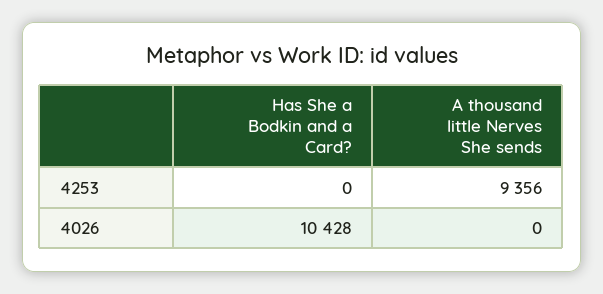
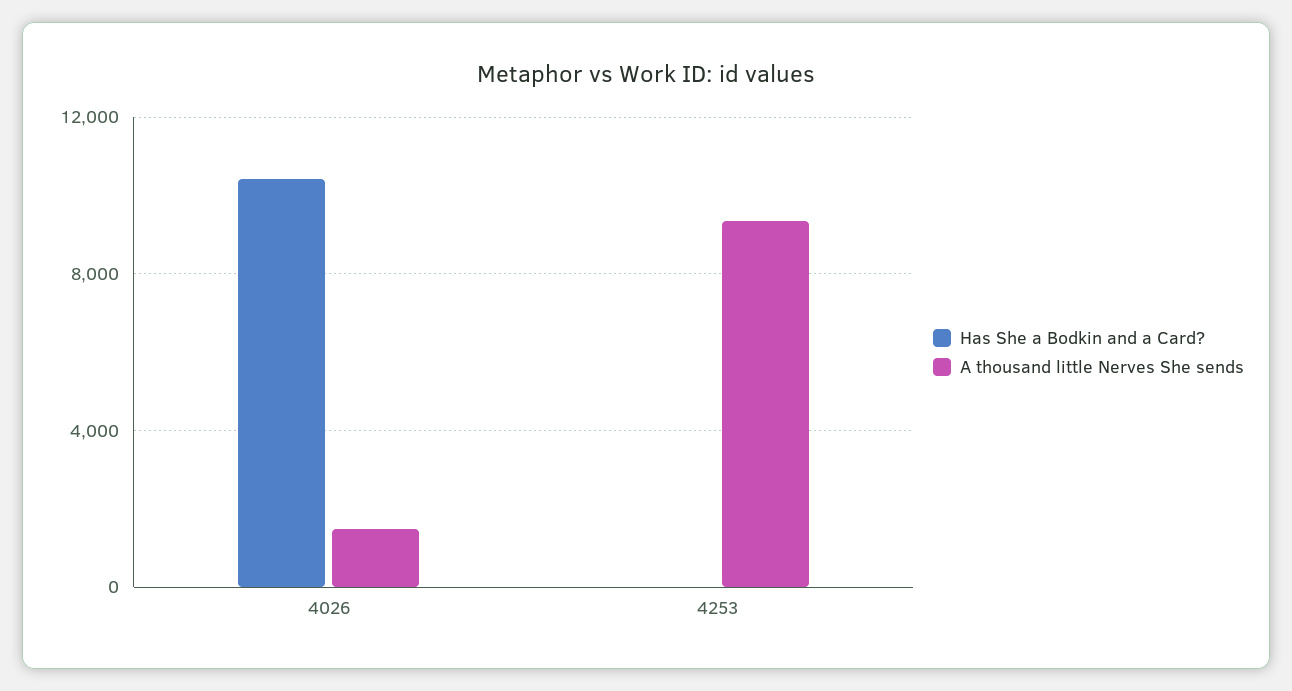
A thousand little Nerves She sends, 4026: 0 -> 1500

